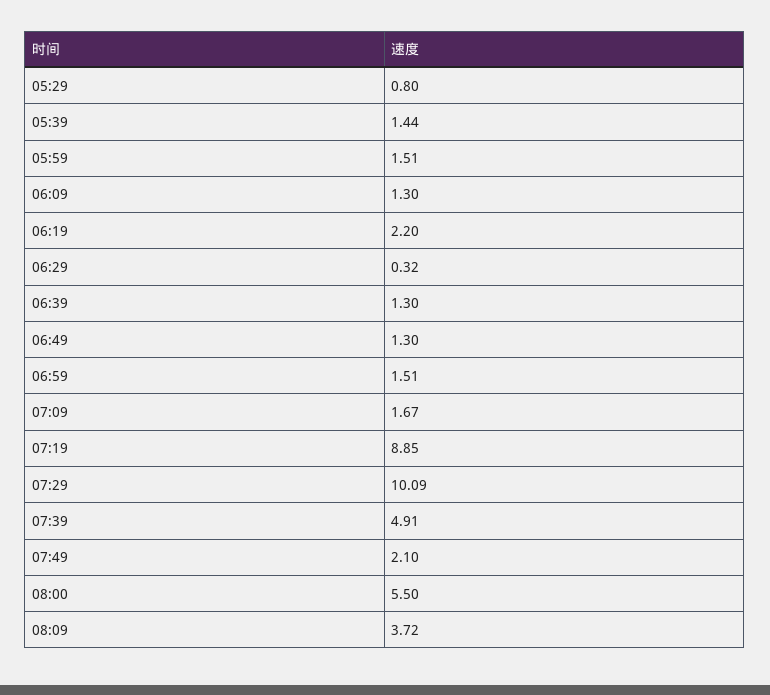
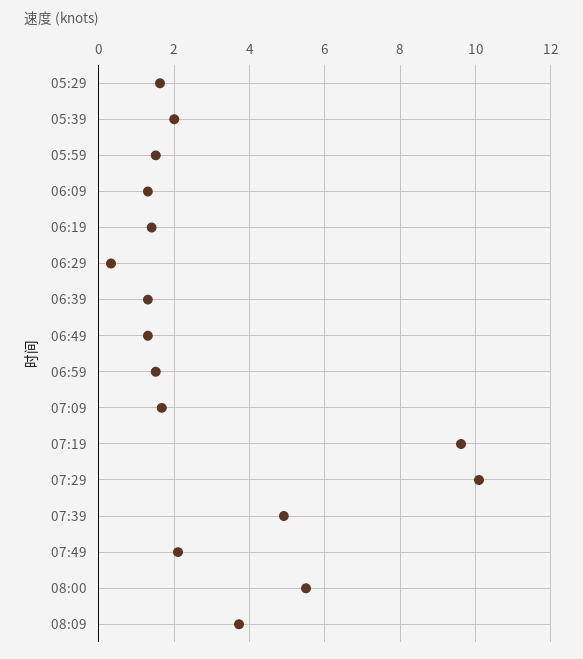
05:29: 0.8 -> 1.6
05:39: 1.44 -> 2
06:19: 2.2 -> 1.4
07:19: 8.85 -> 9.6

